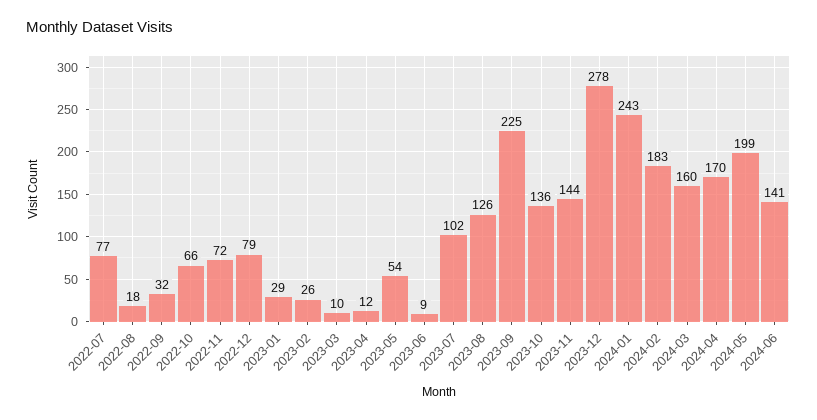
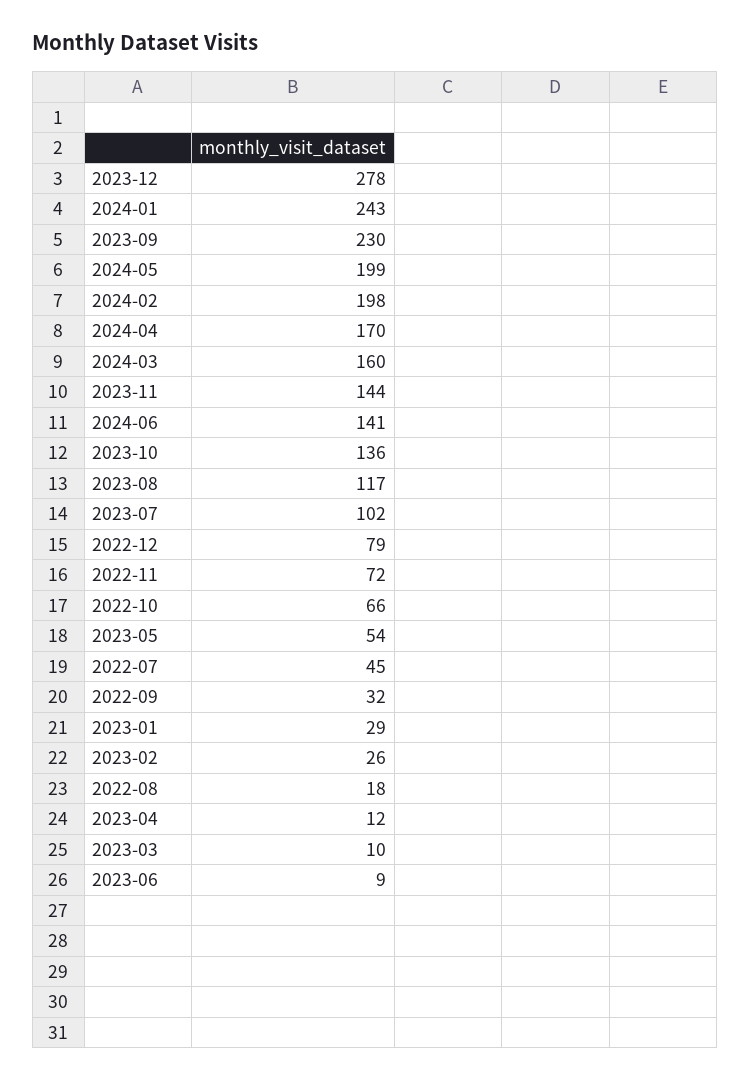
2022-07: 77 -> 45
2023-08: 126 -> 117
2023-09: 225 -> 230
2024-02: 183 -> 198

